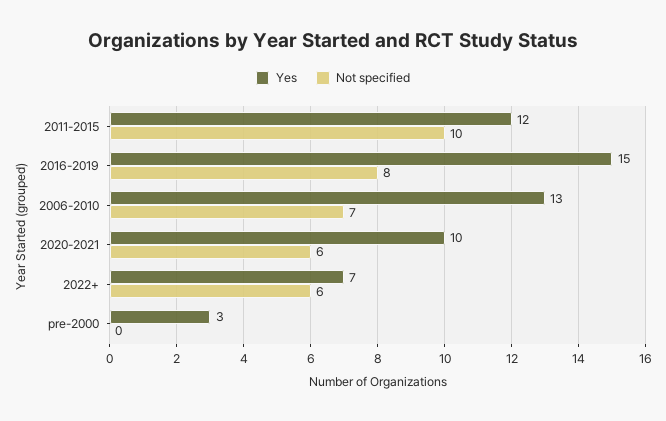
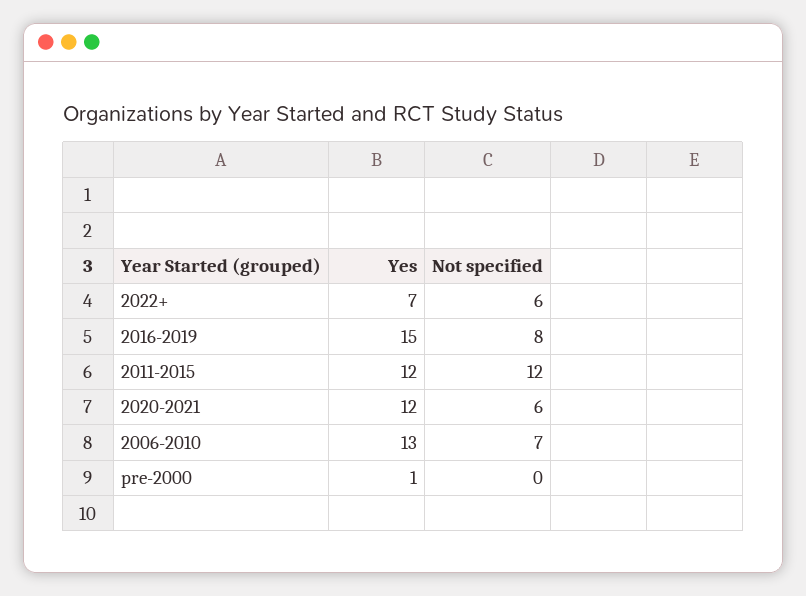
Not specified, 2011-2015: 10 -> 12
Yes, 2020-2021: 10 -> 12
Yes, pre-2000: 3 -> 1

